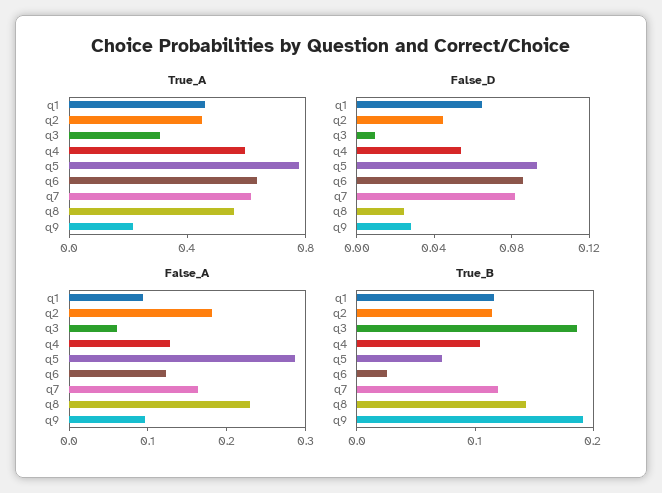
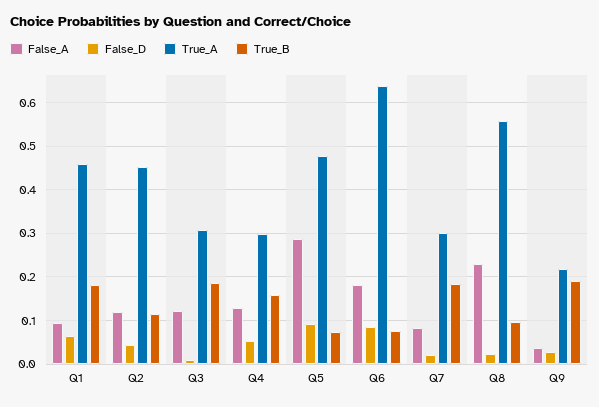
True_A, q4: 0.6 -> 0.3
True_A, q5: 0.8 -> 0.48
True_A, q7: 0.6 -> 0.3
False_D, q7: 0.08 -> 0.02
False_A, q2: 0.18 -> 0.12
False_A, q3: 0.06 -> 0.12
False_A, q6: 0.12 -> 0.18
False_A, q7: 0.16 -> 0.08
False_A, q9: 0.1 -> 0.04
True_B, q1: 0.12 -> 0.18
True_B, q4: 0.1 -> 0.16
True_B, q6: 0.02 -> 0.08
True_B, q7: 0.12 -> 0.18
True_B, q8: 0.14 -> 0.1

